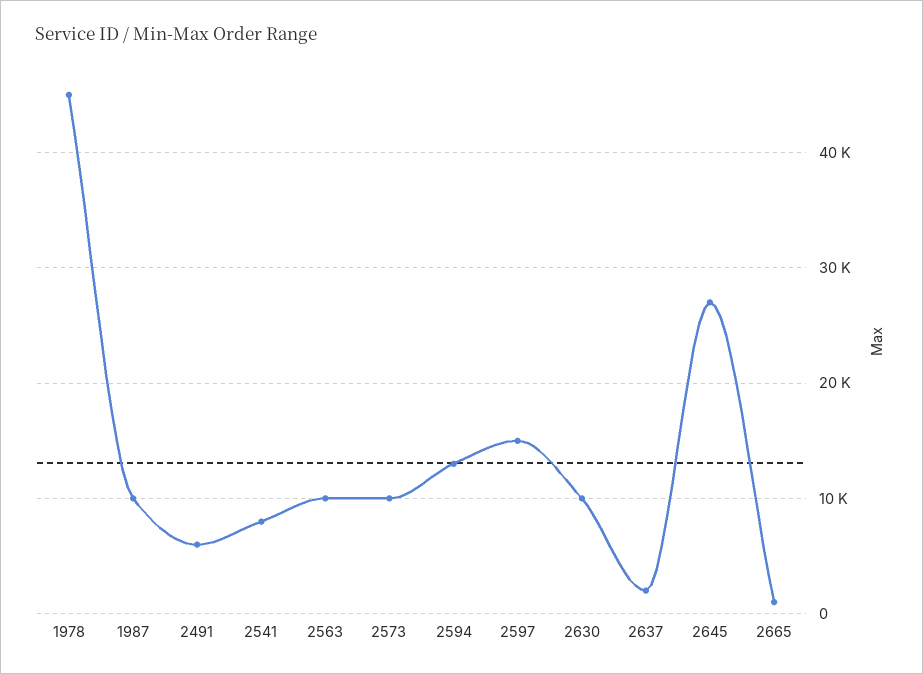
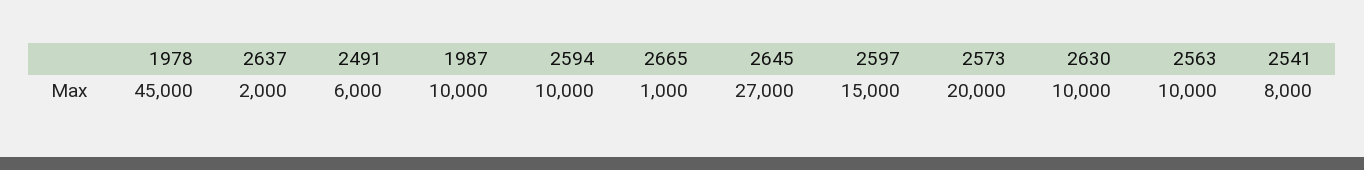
2573: 10000 -> 20000
2594: 13000 -> 10000

